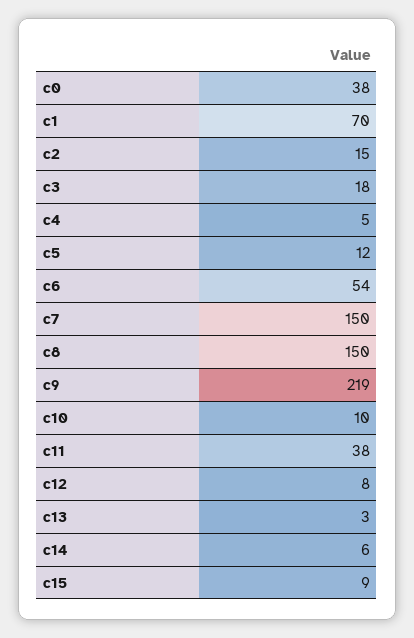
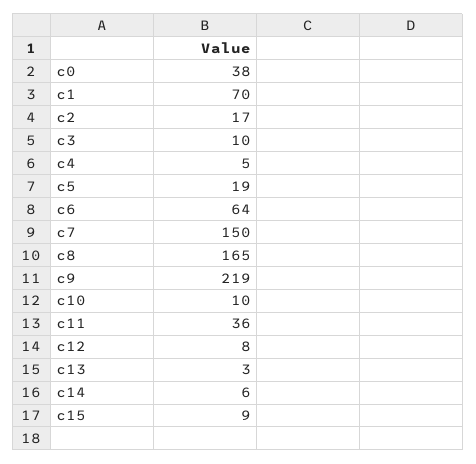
c2: 15 -> 17
c3: 18 -> 10
c5: 12 -> 19
c6: 54 -> 64
c8: 150 -> 165
c11: 38 -> 36

